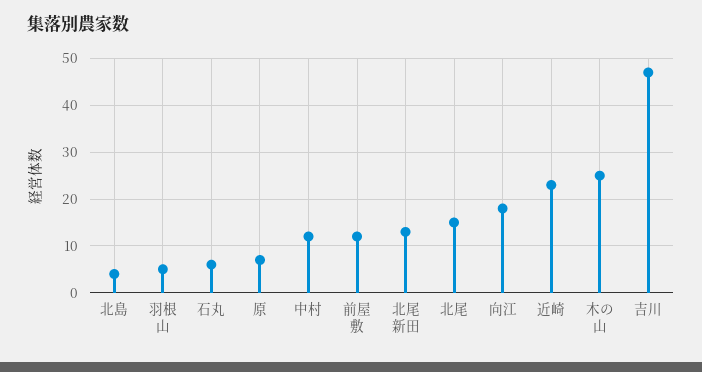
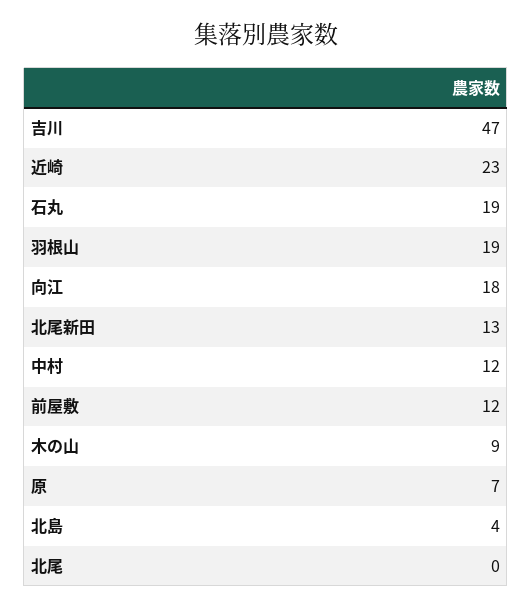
羽根山: 5 -> 19
石丸: 5 -> 19
北尾: 15 -> 0
木の山: 25 -> 9

